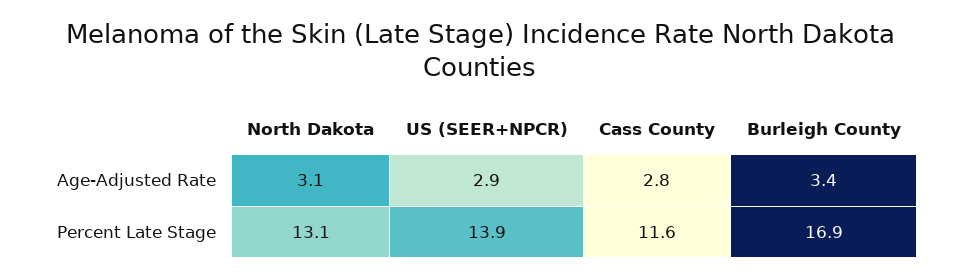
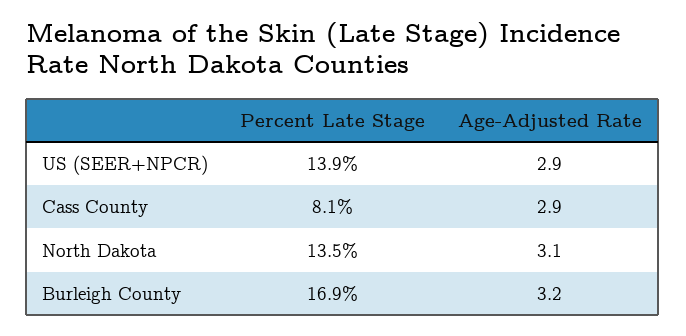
Cass County, Age-Adjusted Rate: 2.8 -> 2.9
Burleigh County, Age-Adjusted Rate: 3.4 -> 3.2
North Dakota, Percent Late Stage: 13.1 -> 13.5
Cass County, Percent Late Stage: 11.6 -> 8.1

